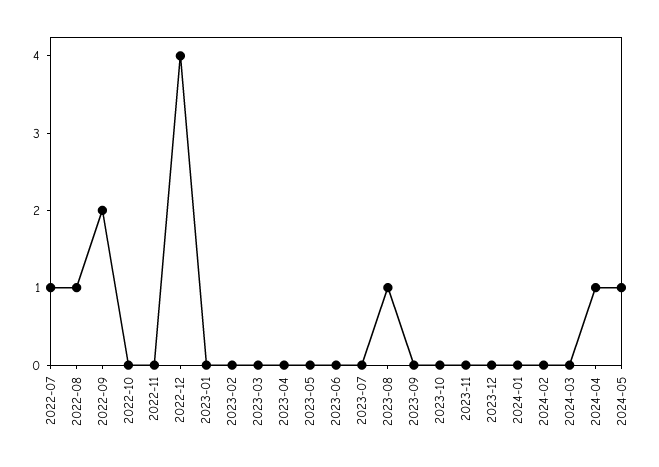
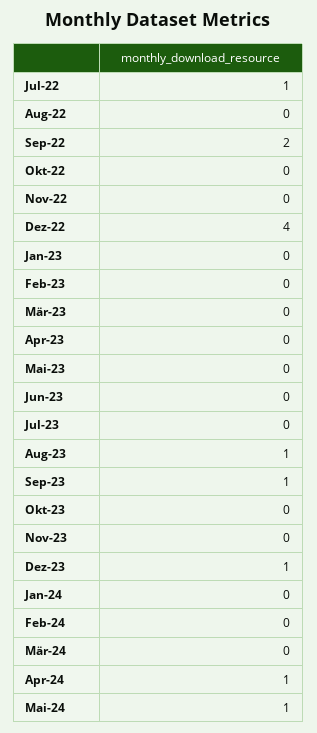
2022-08: 1 -> 0
2023-09: 0 -> 1
2023-12: 0 -> 1

